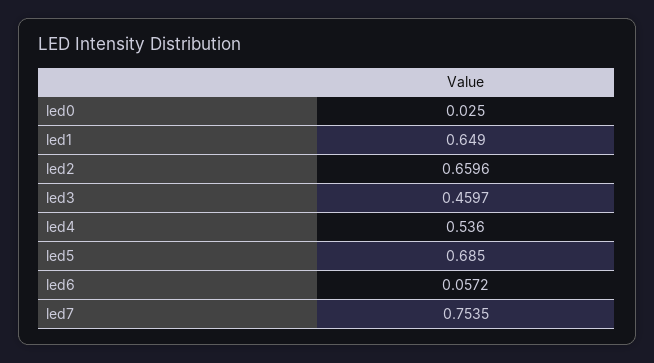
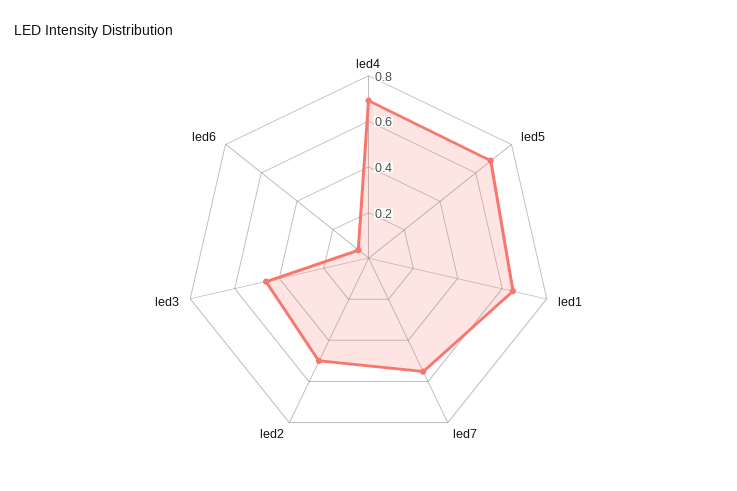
led0: 0.025 -> none
led2: 0.6596 -> 0.5
led4: 0.536 -> 0.7
led7: 0.7535 -> 0.55

